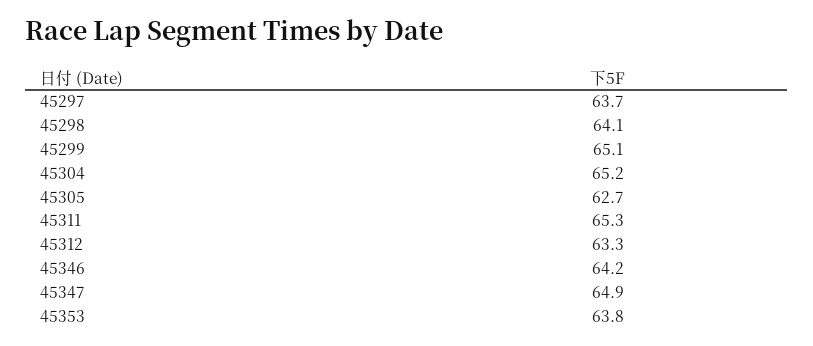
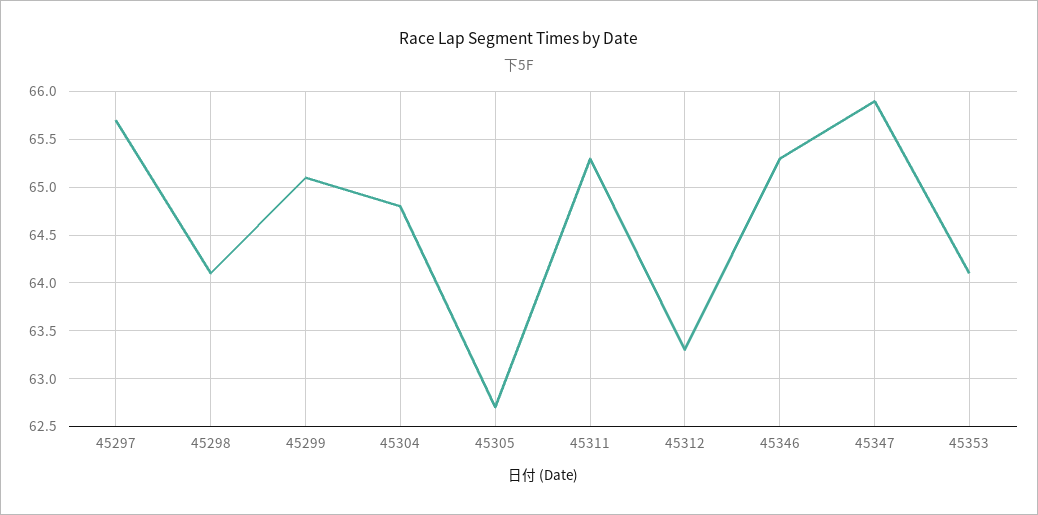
45297: 63.7 -> 65.7
45304: 65.2 -> 64.8
45346: 64.2 -> 65.3
45347: 64.9 -> 65.9
45353: 63.8 -> 64.1

